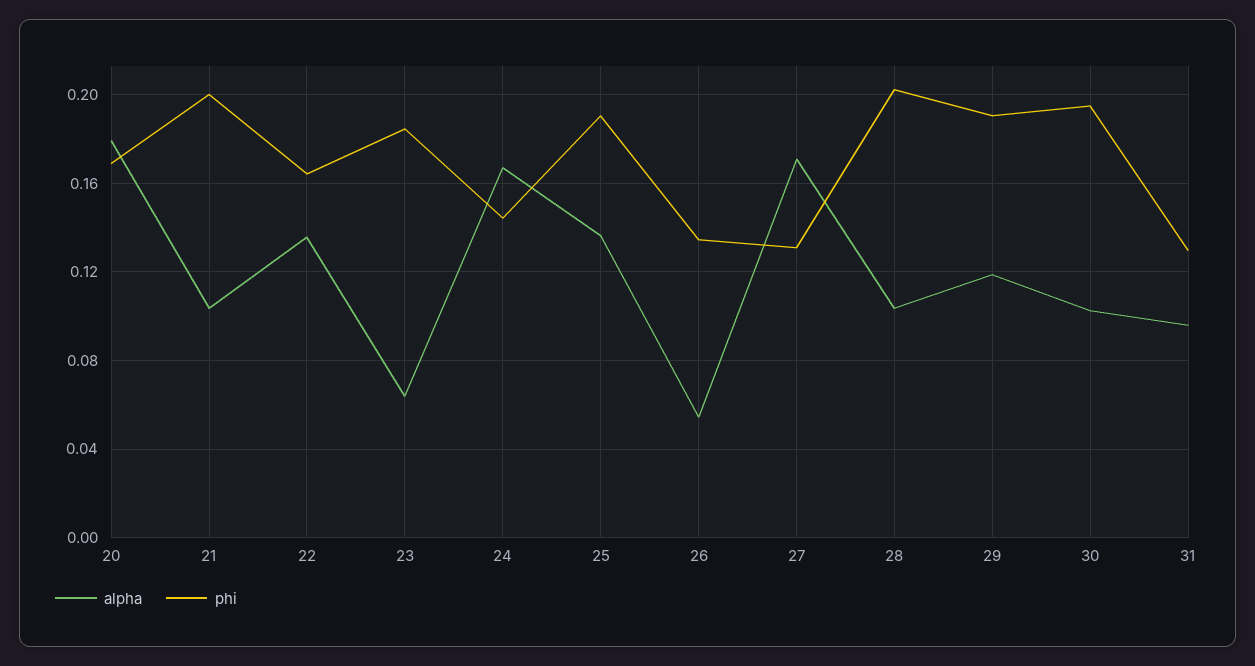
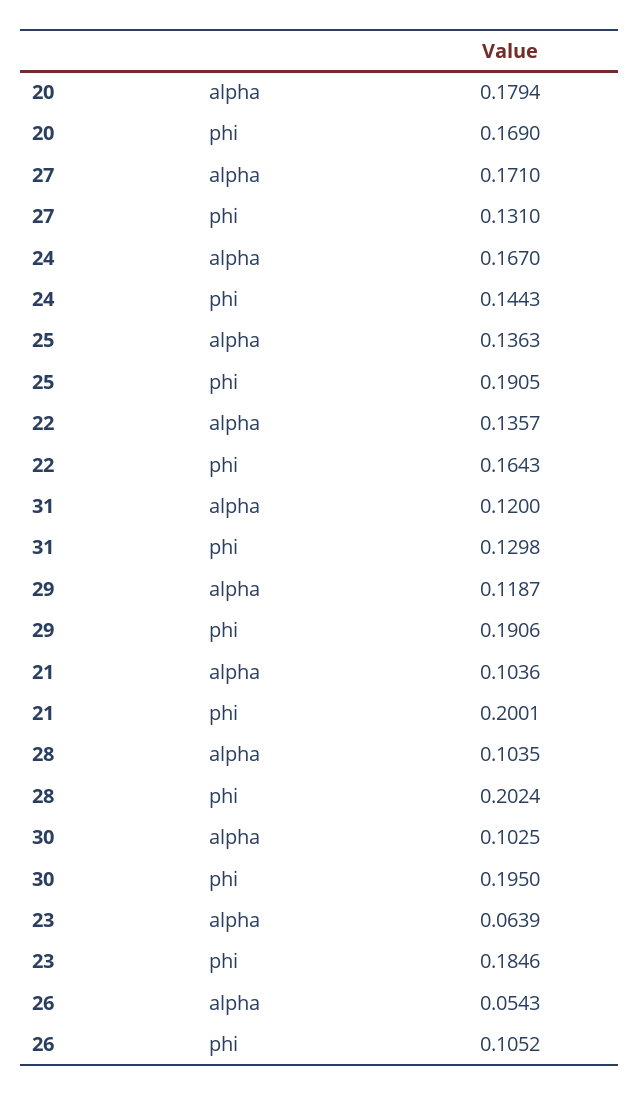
phi, 26: 0.135 -> 0.1052
alpha, 31: 0.095 -> 0.12

